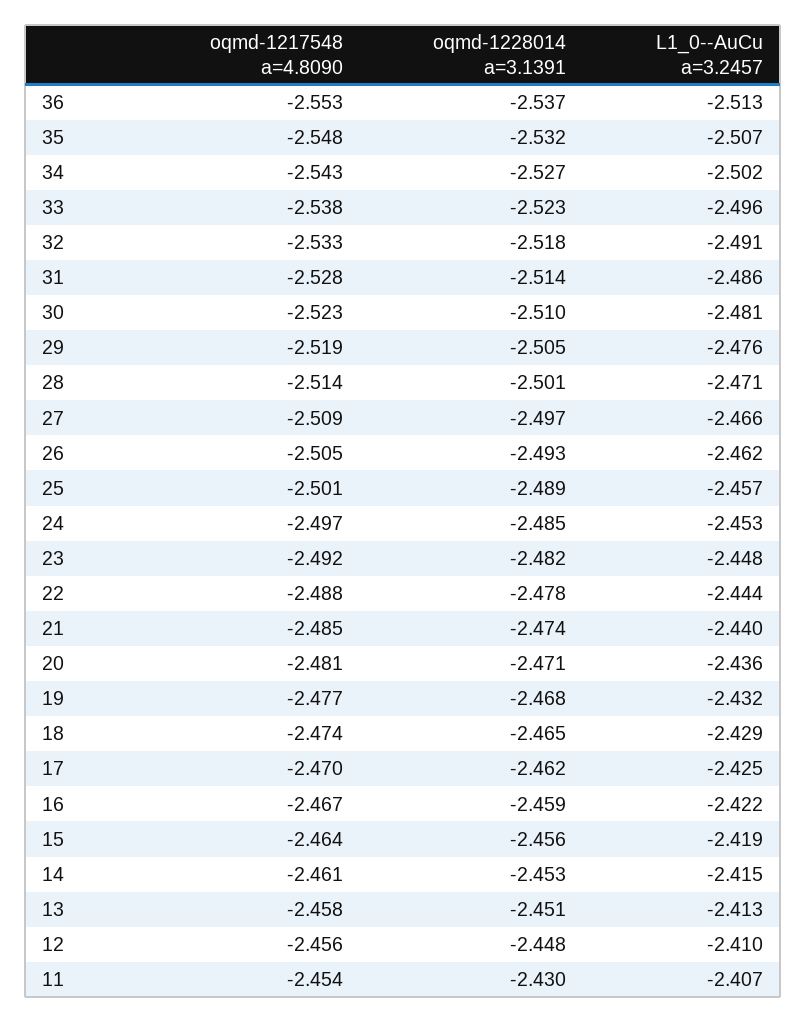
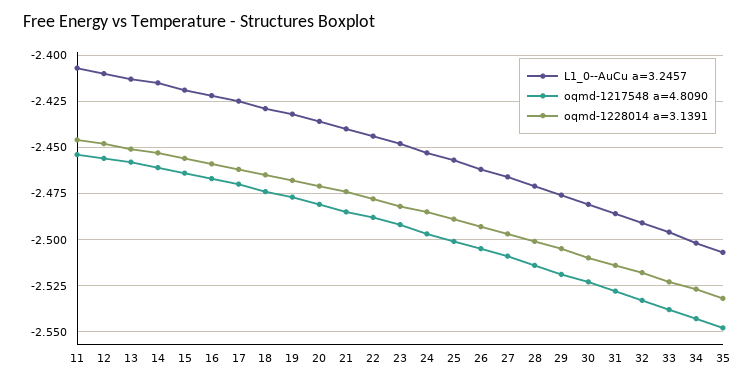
oqmd-1217548 a=4.8090, 36: -2.553 -> none
oqmd-1228014 a=3.1391, 36: -2.537 -> none
L1_0--AuCu a=3.2457, 36: -2.513 -> none
oqmd-1228014 a=3.1391, 11: -2.43 -> -2.445

